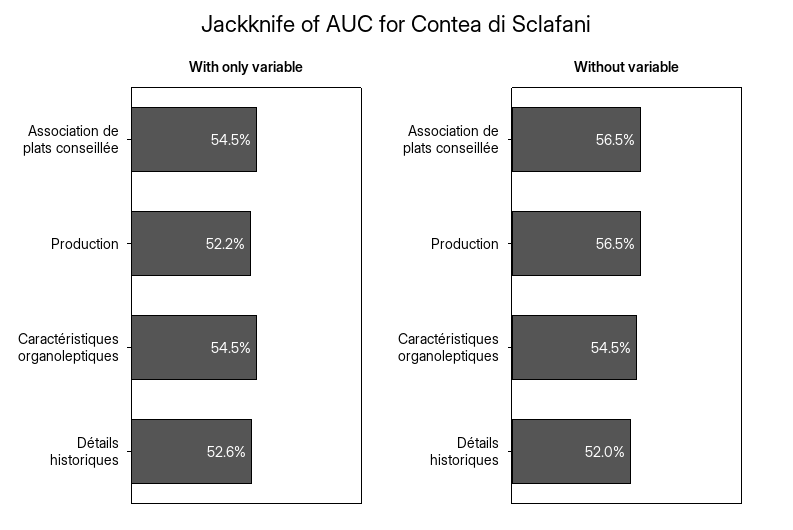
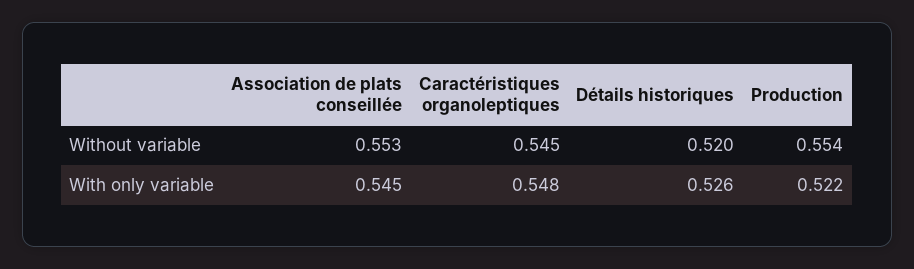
With only variable, Caractéristiques organoleptiques: 0.545 -> 0.548
Without variable, Association de plats conseillée: 0.565 -> 0.553
Without variable, Production: 0.565 -> 0.554

